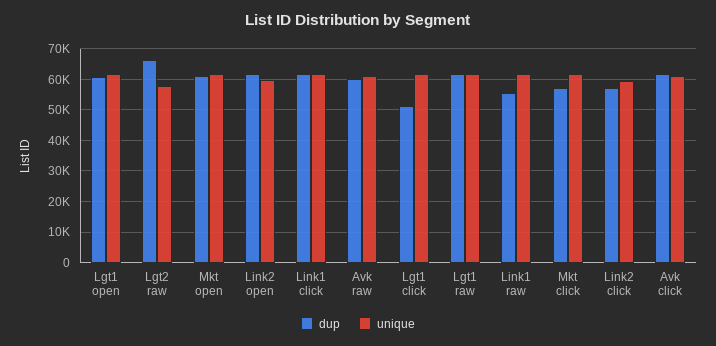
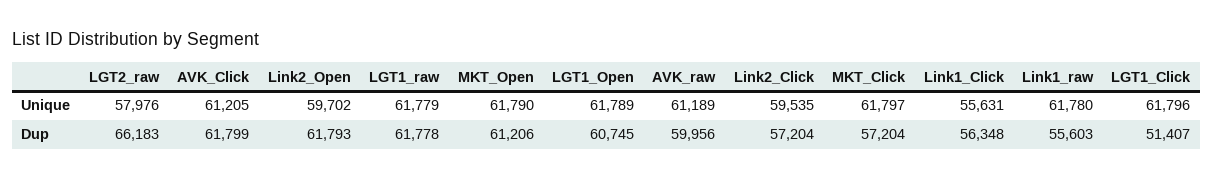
dup, Link1 click: 62000 -> 56348
unique, Link1 click: 62000 -> 55631

